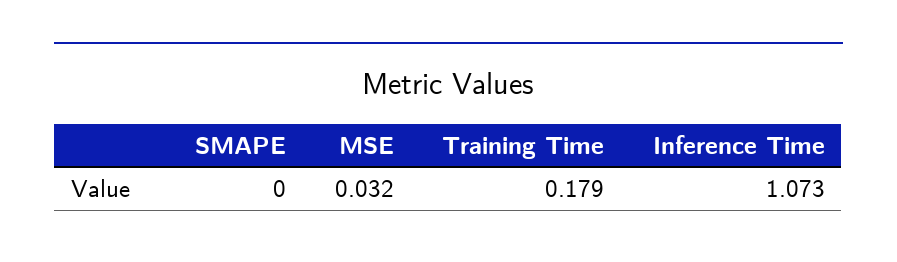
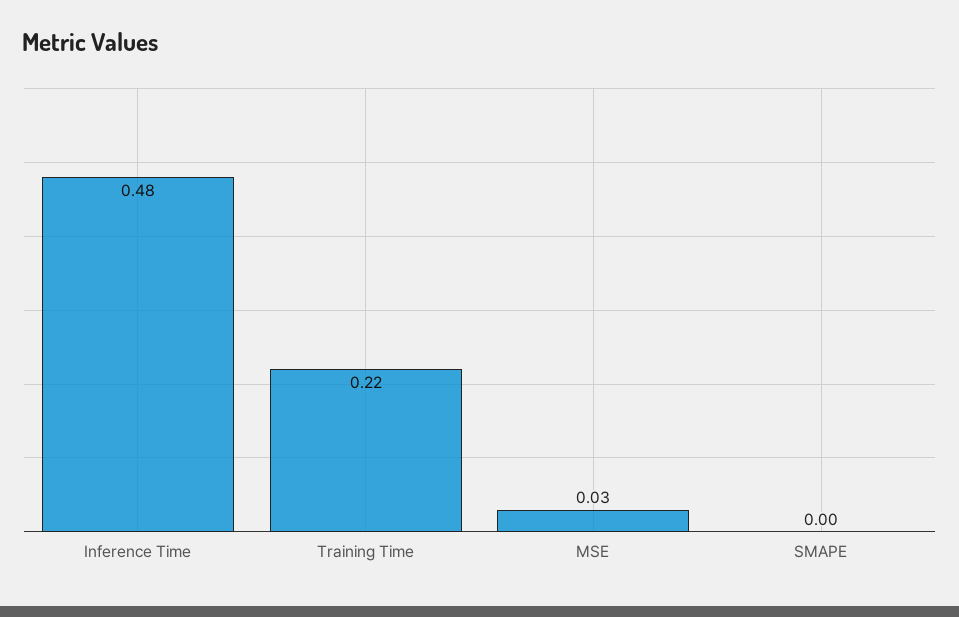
Training Time: 0.179 -> 0.22
Inference Time: 1.073 -> 0.48

